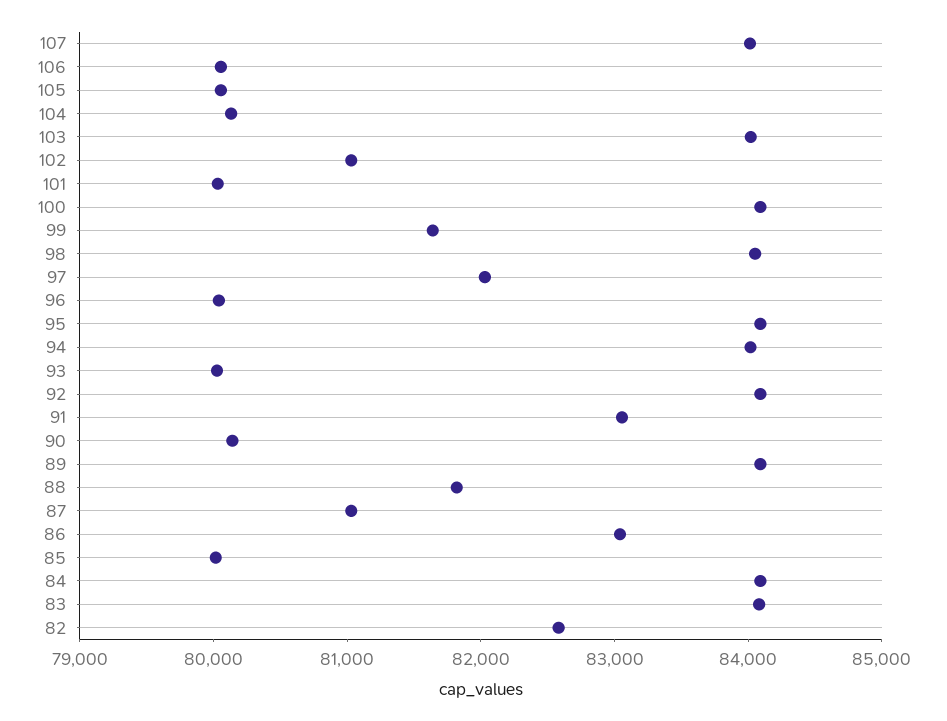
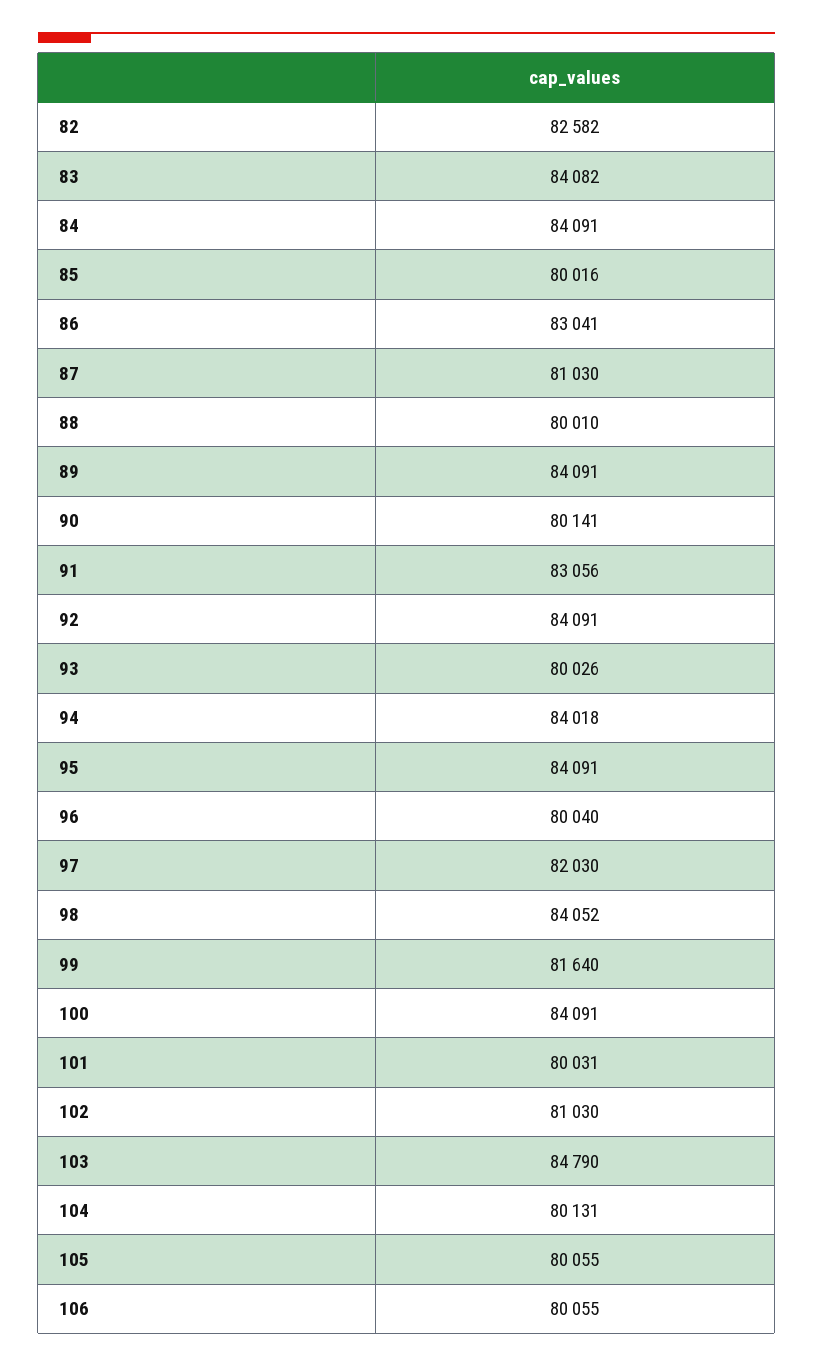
107: 84000 -> none
103: 84000 -> 84790
88: 81800 -> 80010

